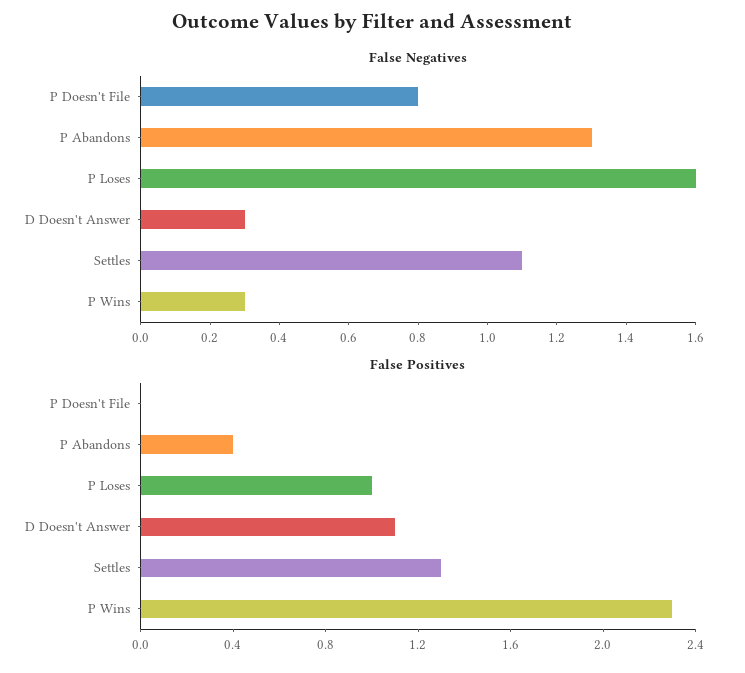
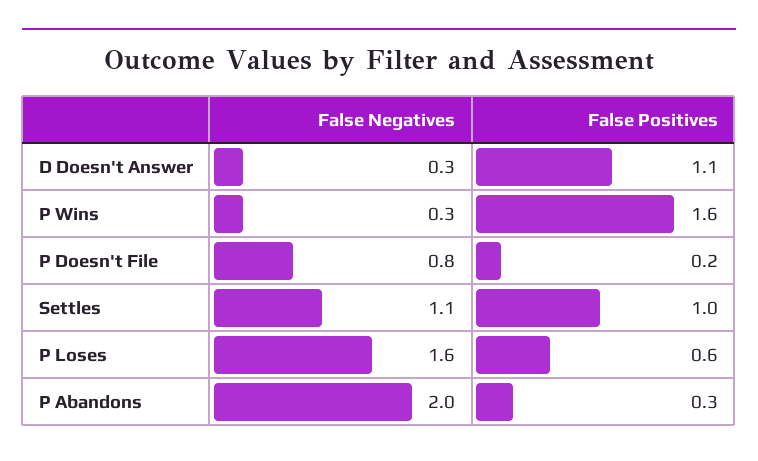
False Negatives, P Abandons: 1.3 -> 2
False Positives, P Doesn't File: 0 -> 0.2
False Positives, P Abandons: 0.4 -> 0.3
False Positives, P Loses: 1 -> 0.6
False Positives, Settles: 1.3 -> 1
False Positives, P Wins: 2.3 -> 1.6

